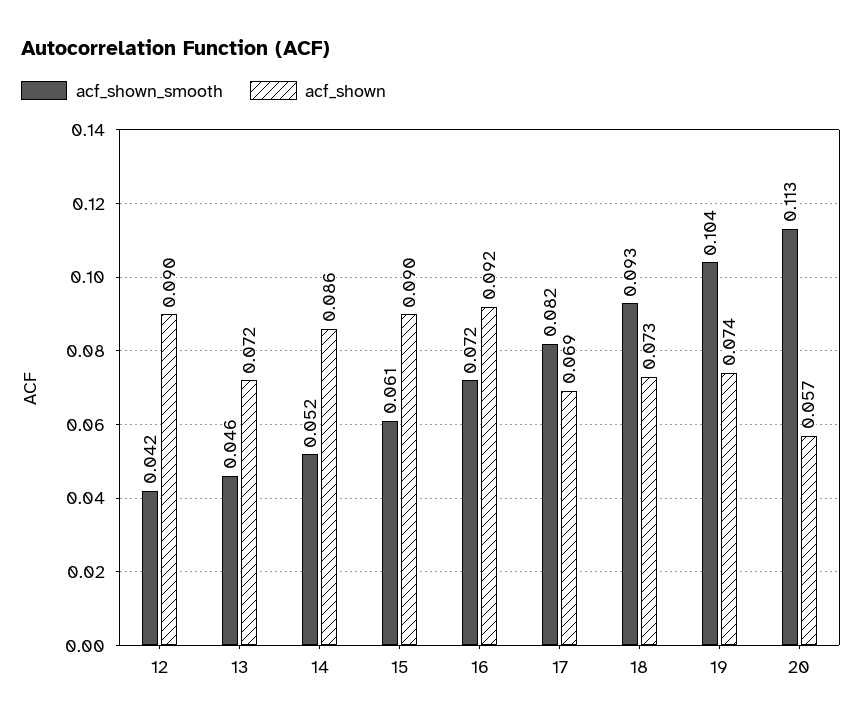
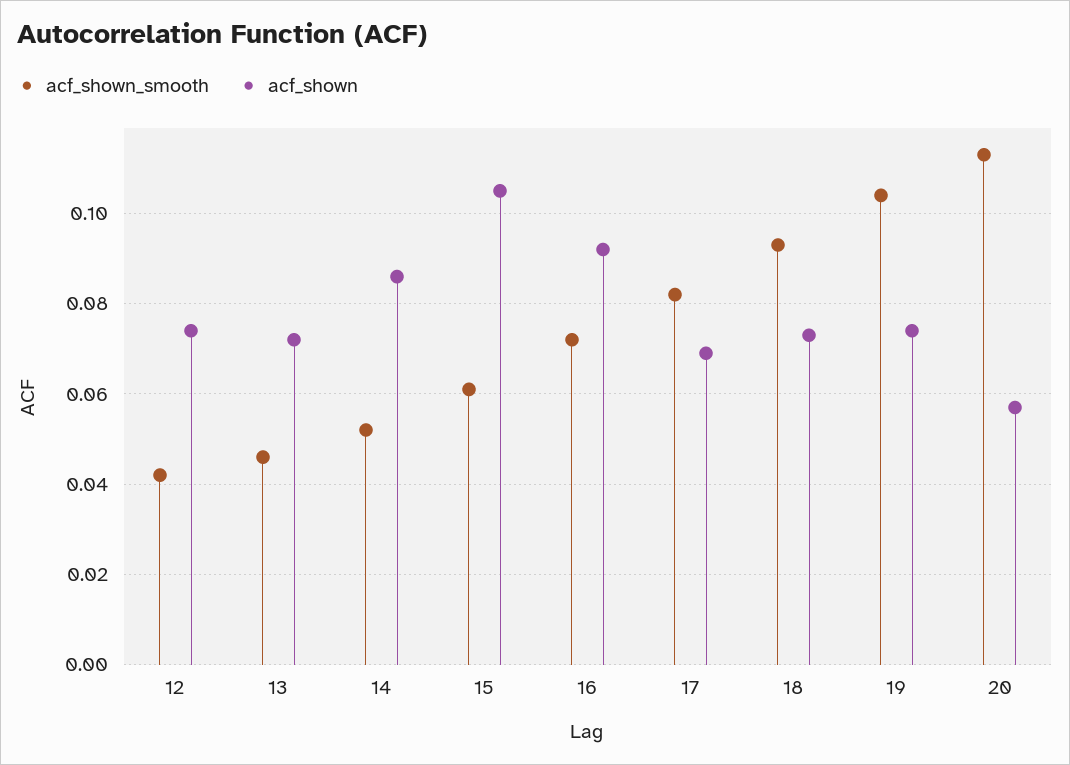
acf_shown, 12: 0.09 -> 0.075
acf_shown, 15: 0.09 -> 0.105

